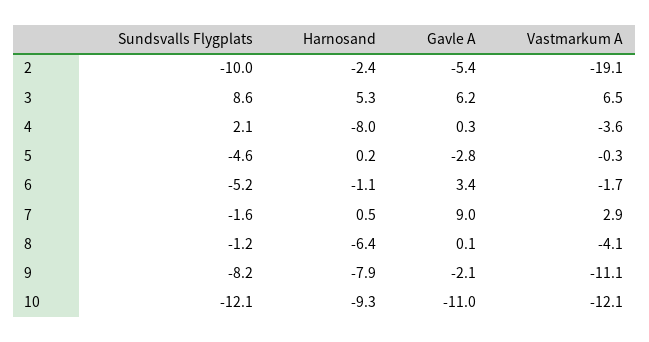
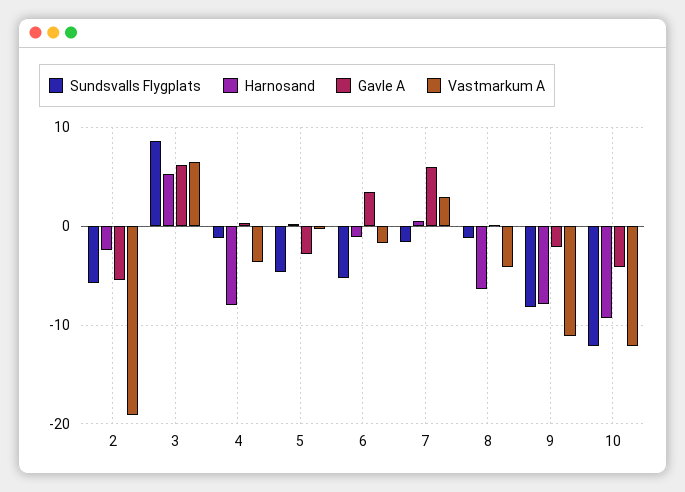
Sundsvalls Flygplats, 2: -10 -> -6
Sundsvalls Flygplats, 4: 2.1 -> -1
Gavle A, 7: 9 -> 6
Gavle A, 10: -11 -> -4

